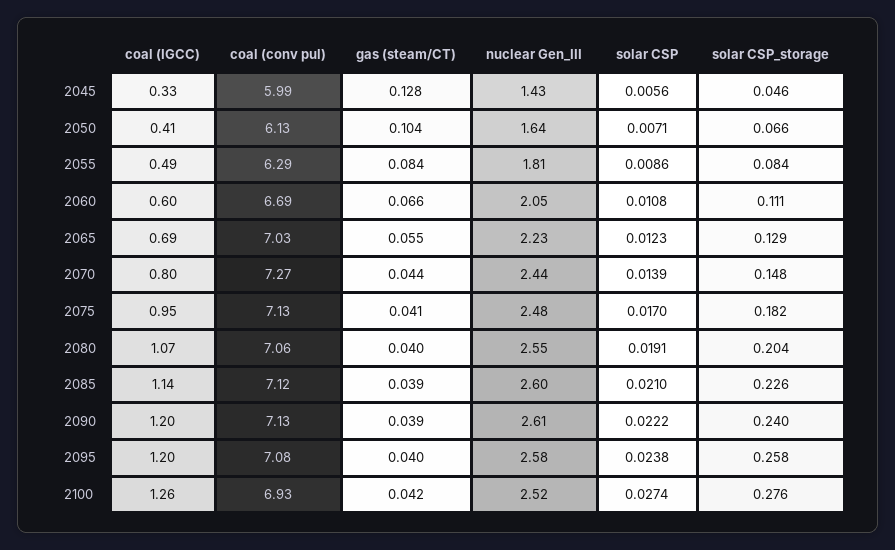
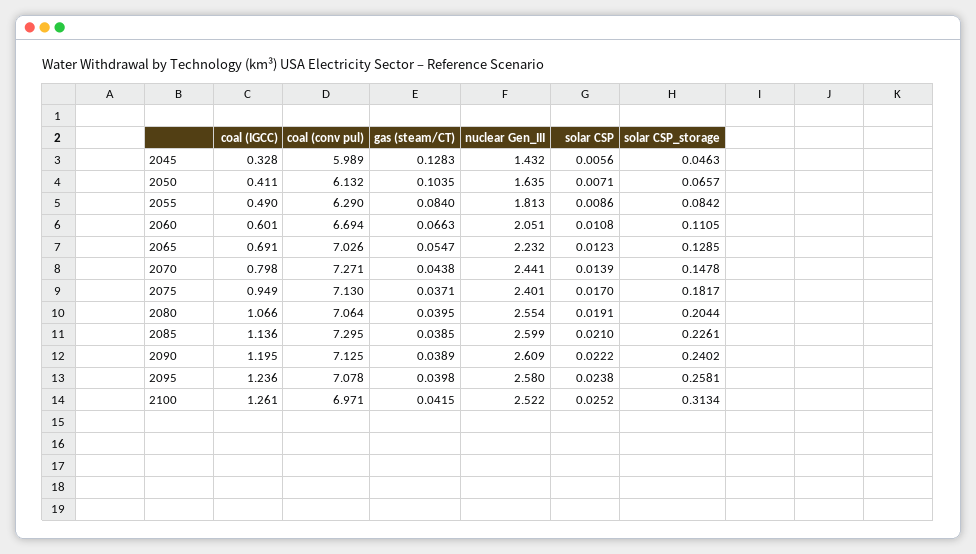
gas (steam/CT), 2075: 0.041 -> 0.0371
nuclear Gen_III, 2075: 2.48 -> 2.401
coal (conv pul), 2085: 7.12 -> 7.295
coal (IGCC), 2095: 1.2 -> 1.236
coal (conv pul), 2100: 6.93 -> 6.971
solar CSP, 2100: 0.0274 -> 0.0252
solar CSP_storage, 2100: 0.276 -> 0.3134

